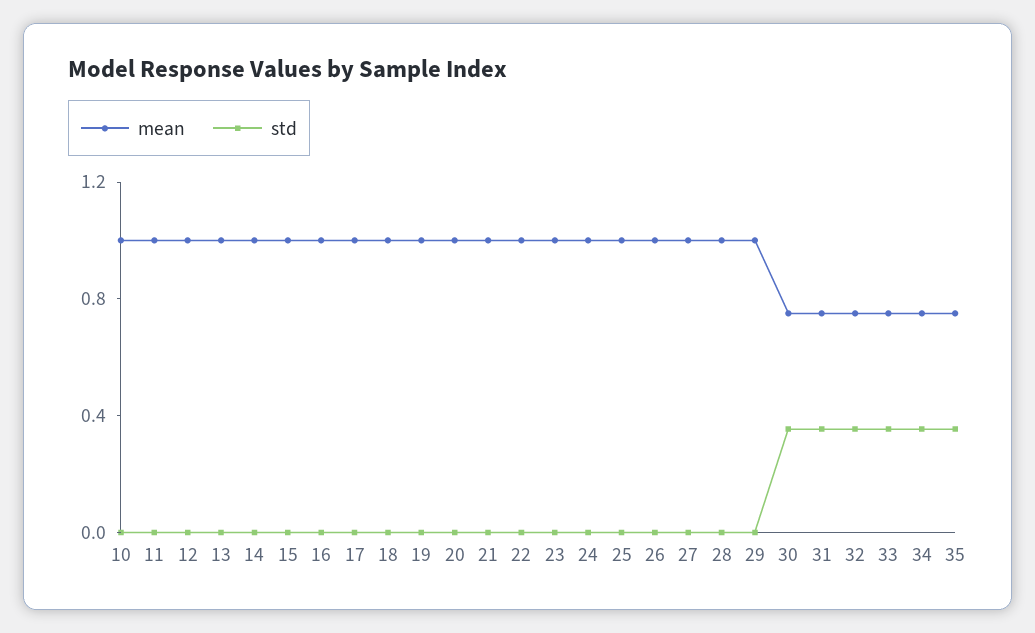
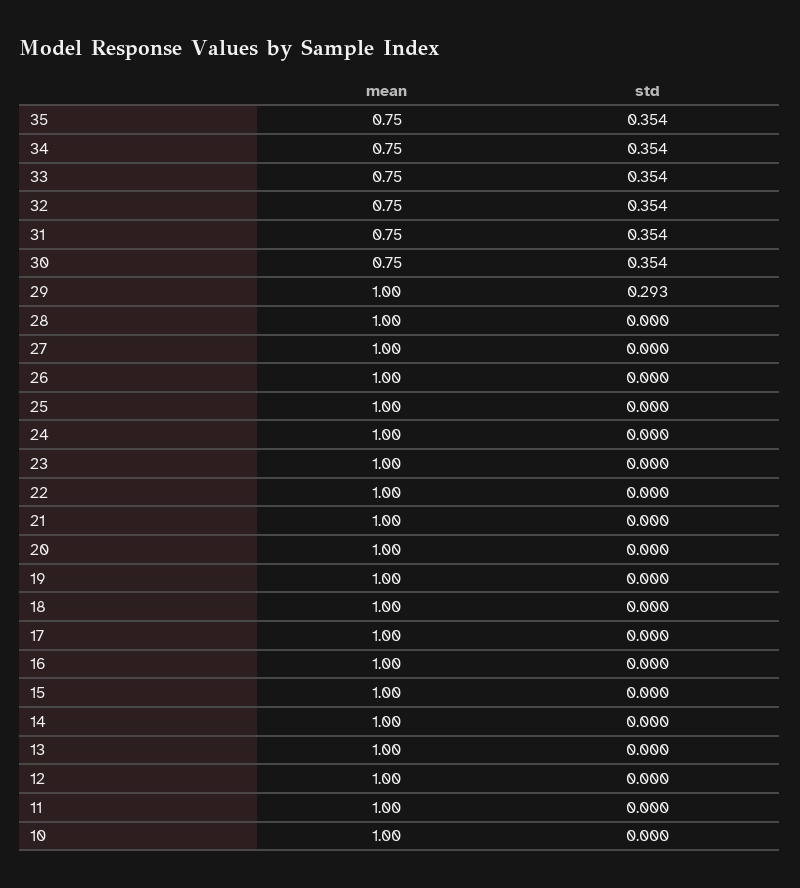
std, 29: 0 -> 0.293

